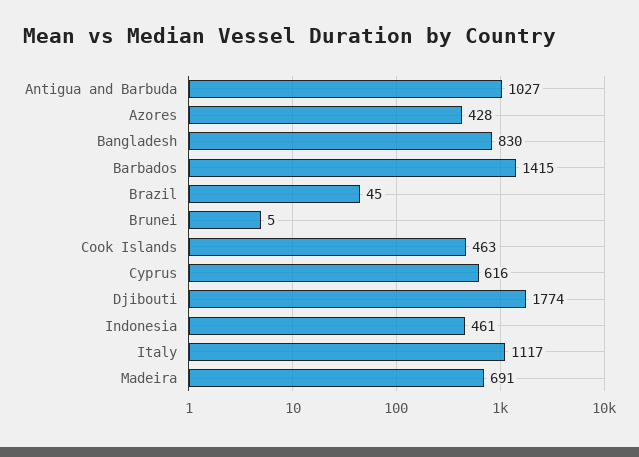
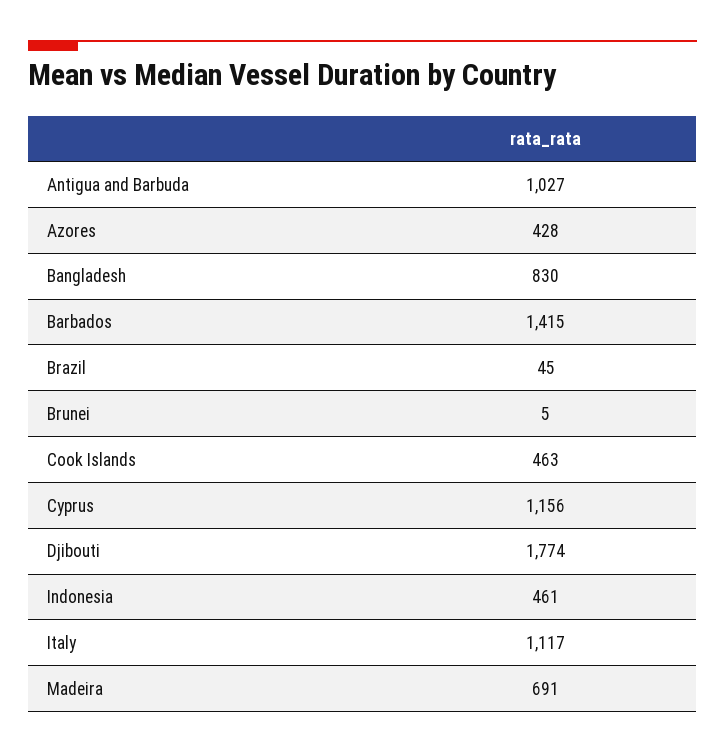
Cyprus: 616 -> 1156

